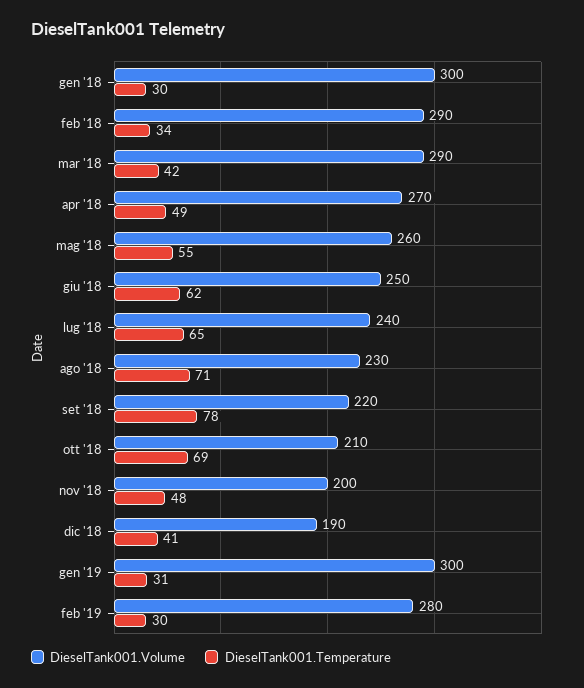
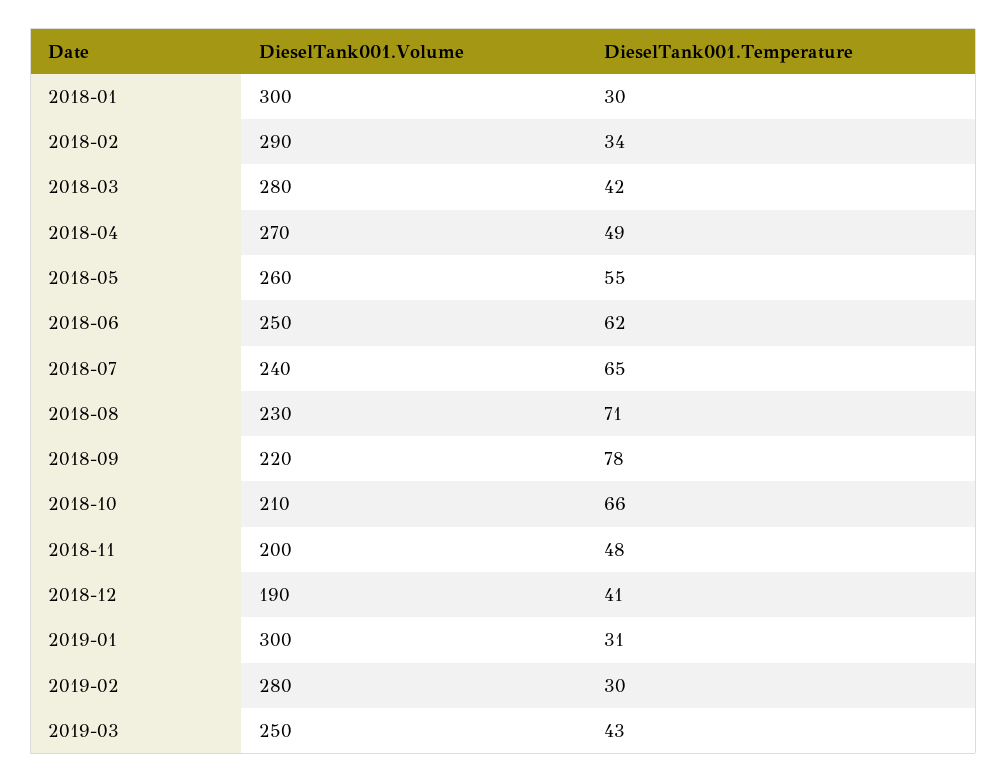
DieselTank001.Volume, mar '18: 290 -> 280
DieselTank001.Temperature, ott '18: 69 -> 66
DieselTank001.Volume, 2019-03: none -> 250
DieselTank001.Temperature, 2019-03: none -> 43

